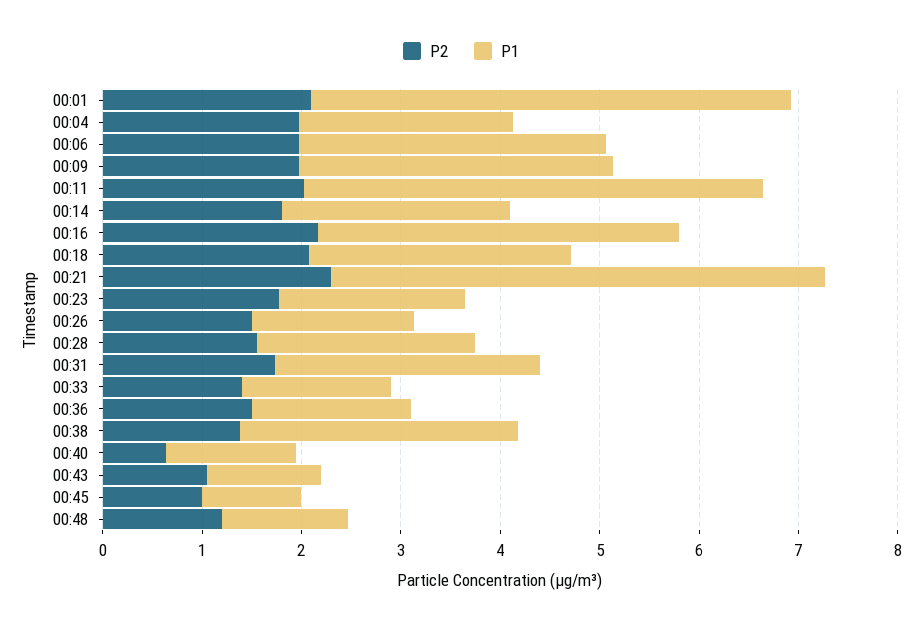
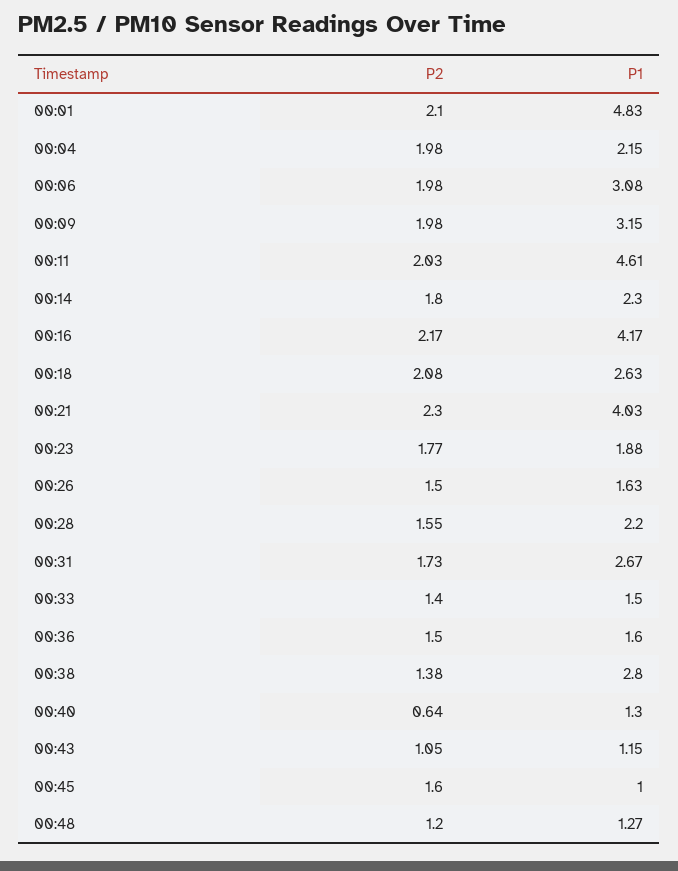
P1, 00:16: 3.6 -> 4.17
P1, 00:21: 5 -> 4.03
P2, 00:45: 1 -> 1.6

